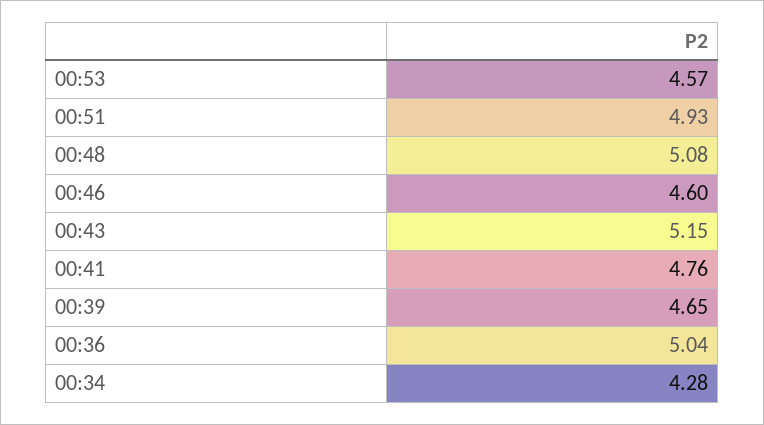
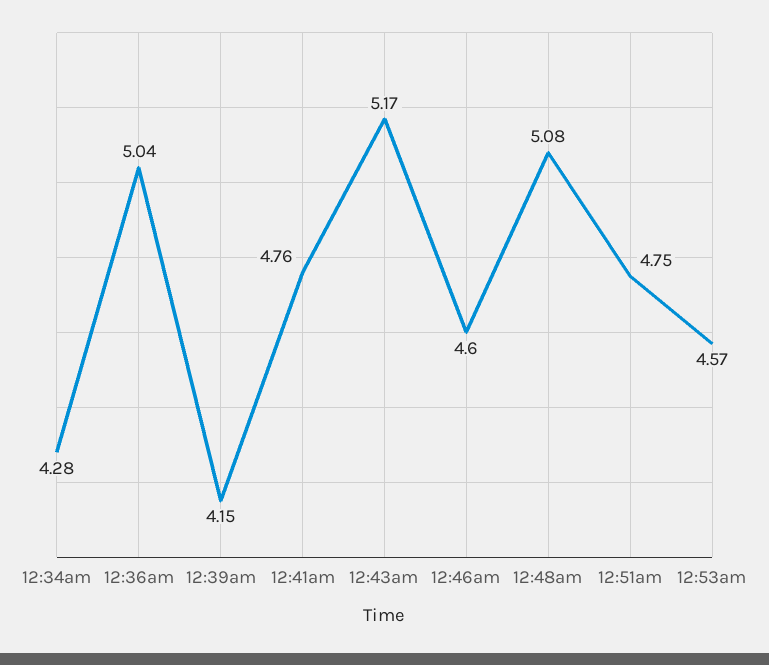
00:51: 4.93 -> 4.75
00:43: 5.15 -> 5.17
00:39: 4.65 -> 4.15

